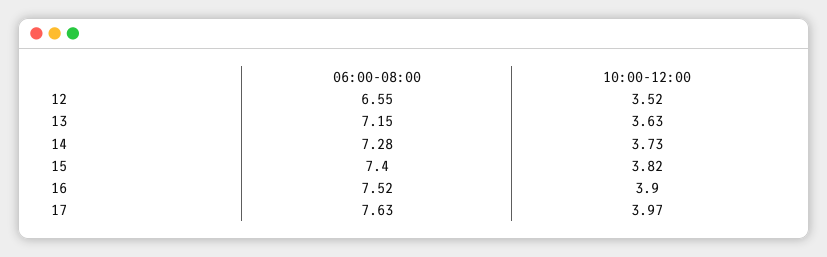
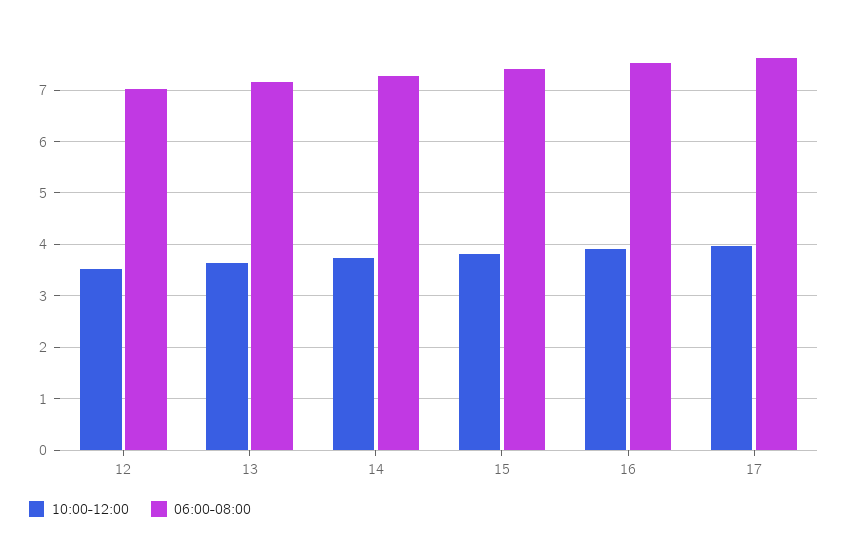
06:00-08:00, 12: 6.55 -> 7

